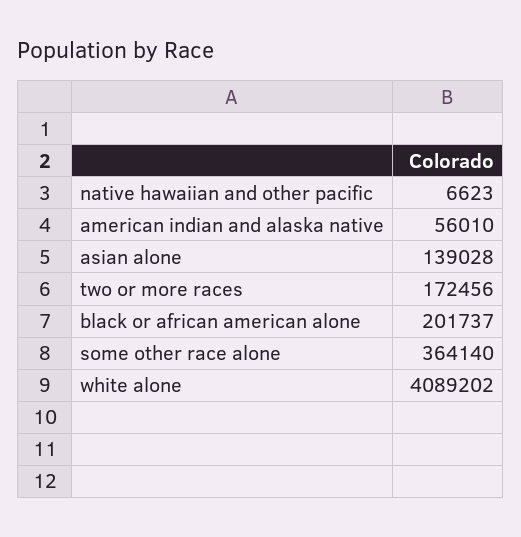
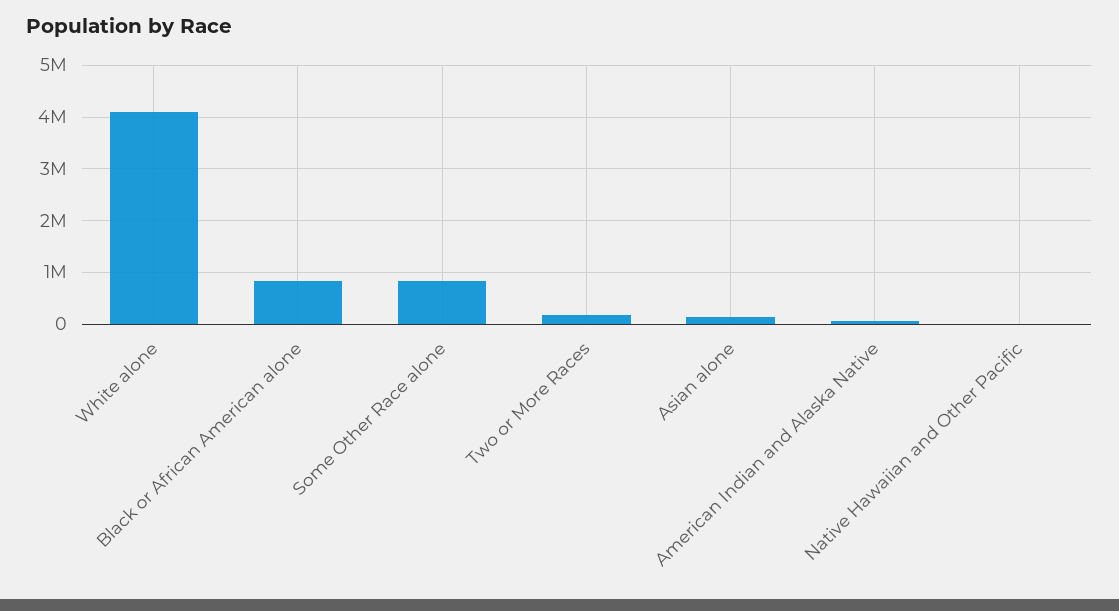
black or african american alone: 201737 -> 800000
some other race alone: 364140 -> 800000

